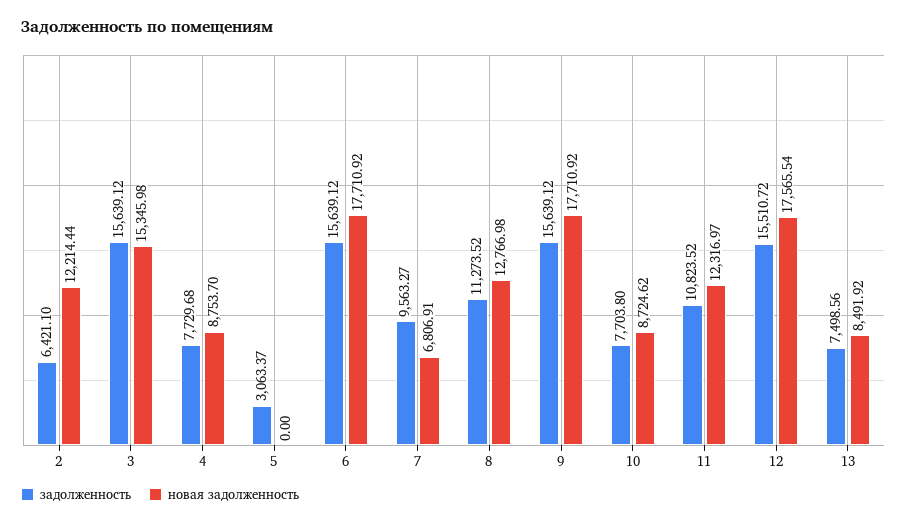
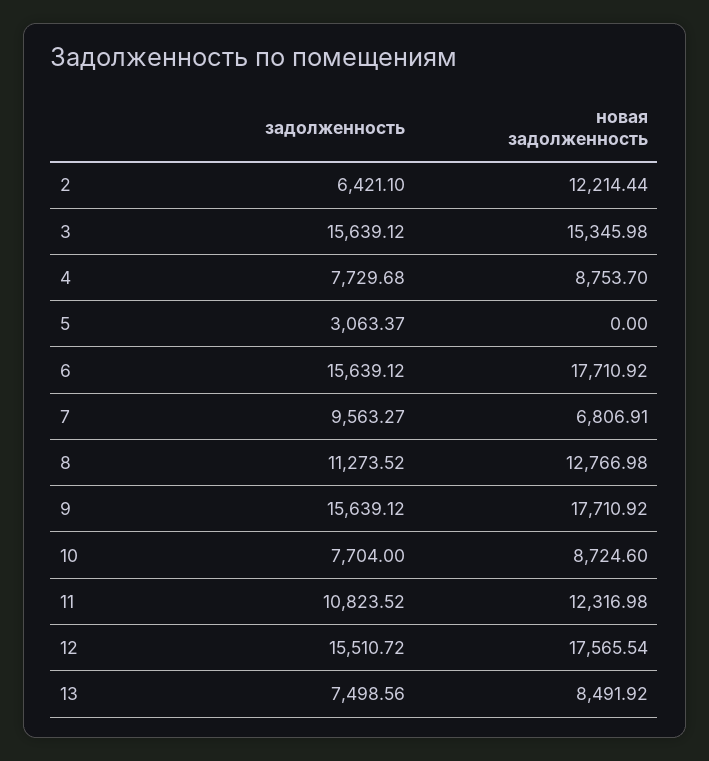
задолженность, 10: 7703.8 -> 7704
новая задолженность, 10: 8724.62 -> 8724.6
новая задолженность, 11: 12316.97 -> 12316.98

